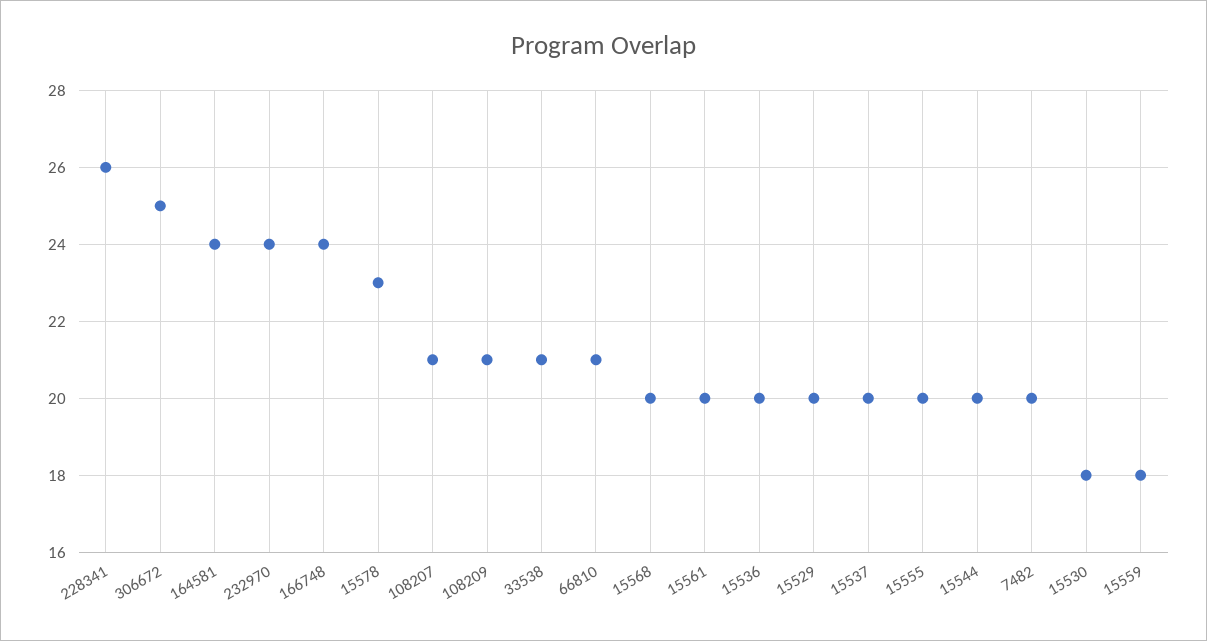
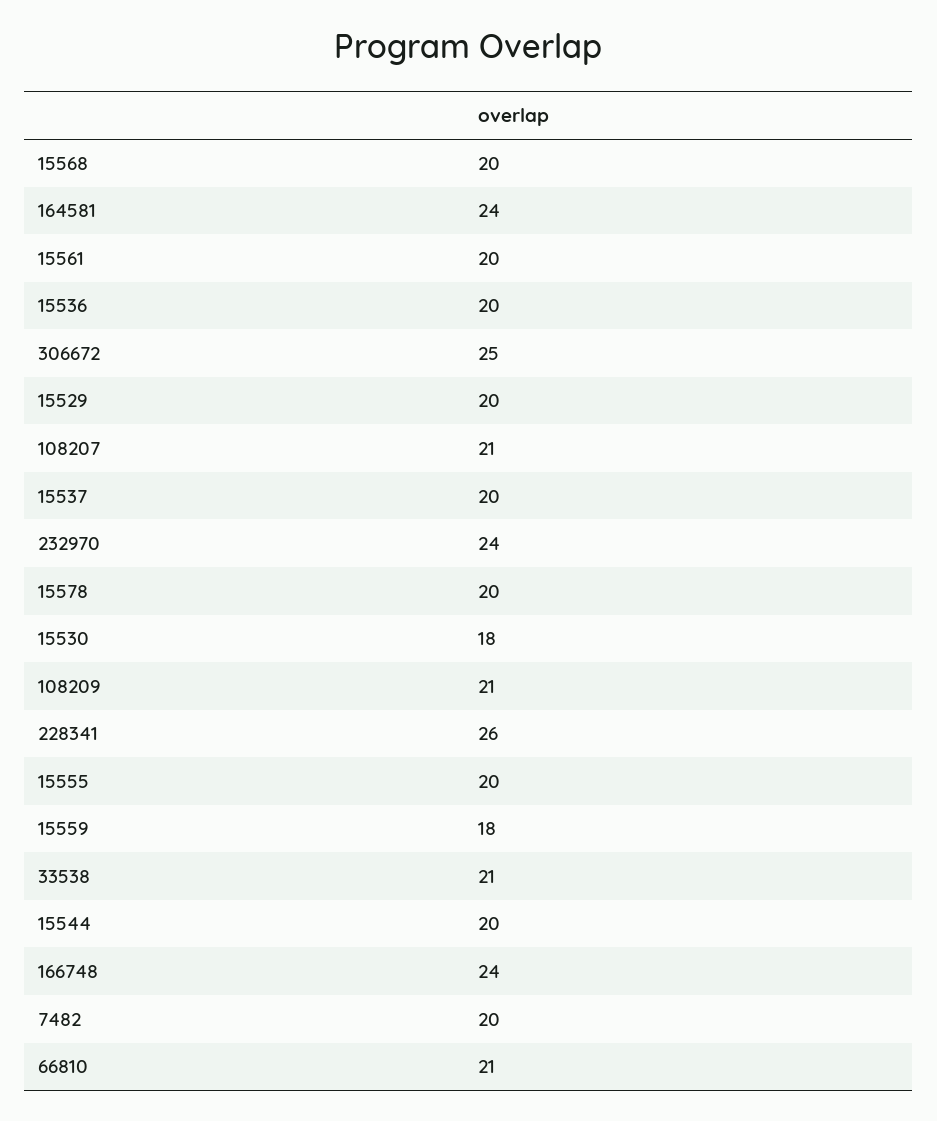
15578: 23 -> 20

